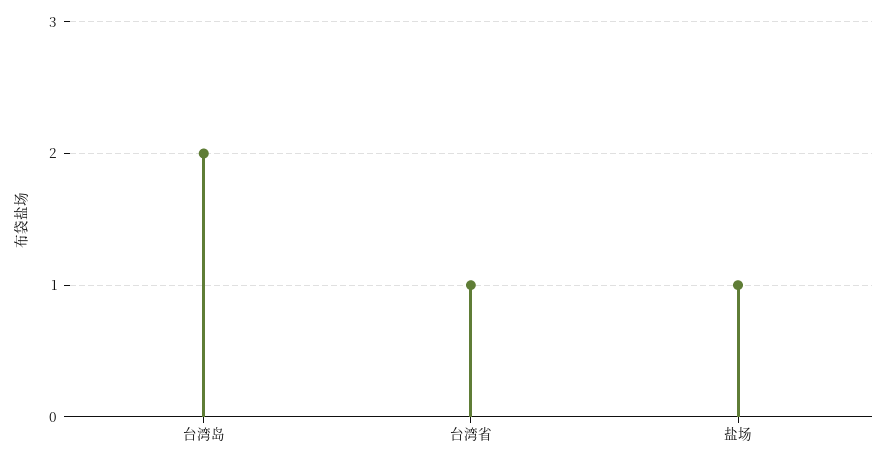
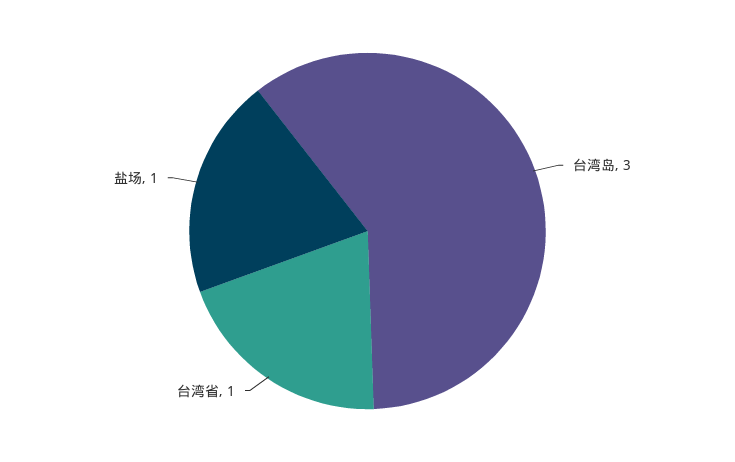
台湾岛: 2 -> 3

